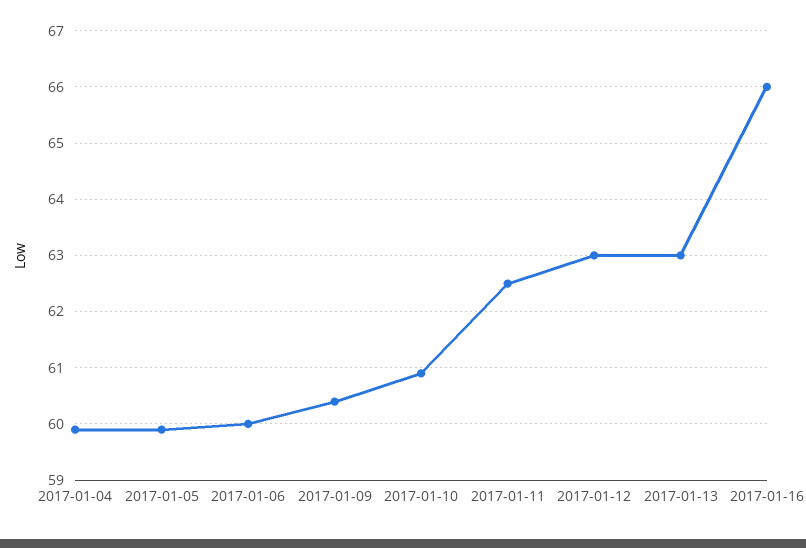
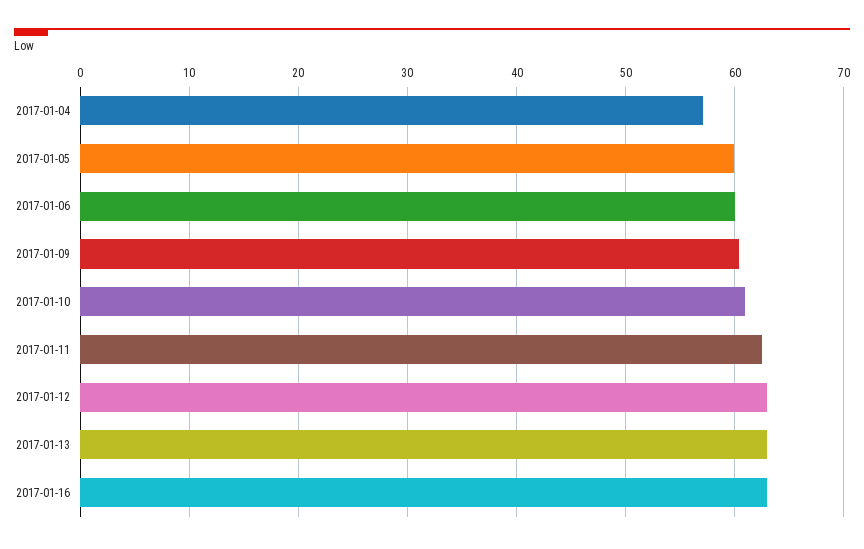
2017-01-04: 60 -> 57
2017-01-16: 66 -> 63

